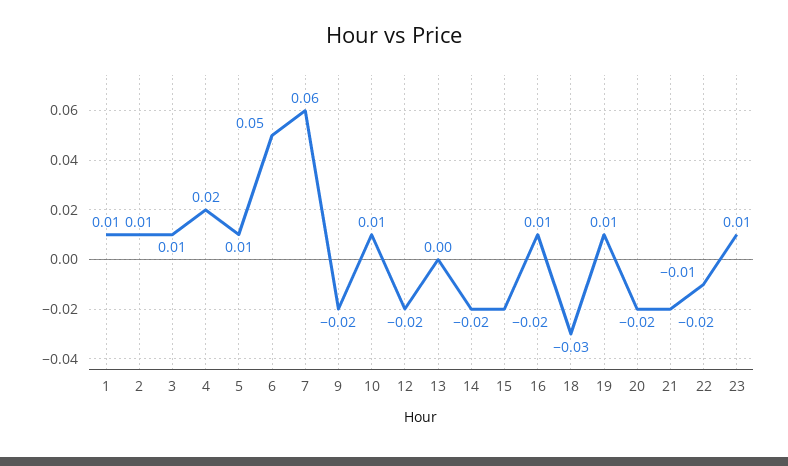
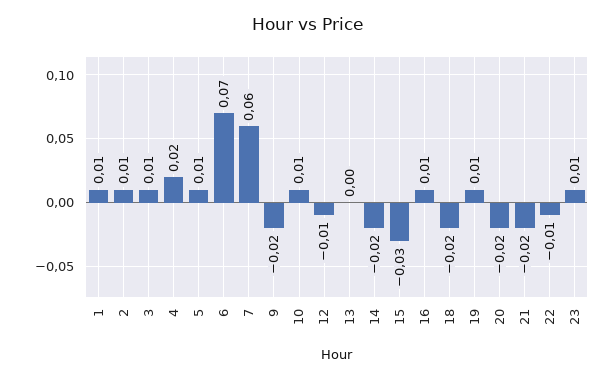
6: 0.05 -> 0.07
12: -0.02 -> -0.01
15: -0.02 -> -0.03
18: -0.03 -> -0.02

